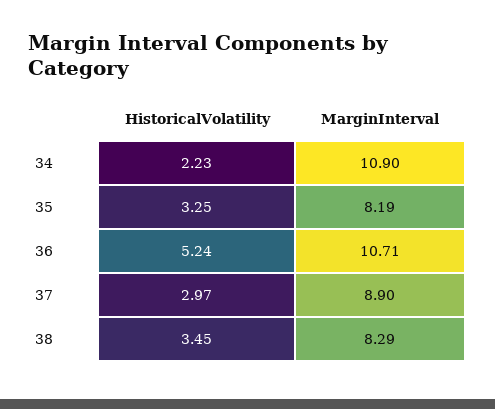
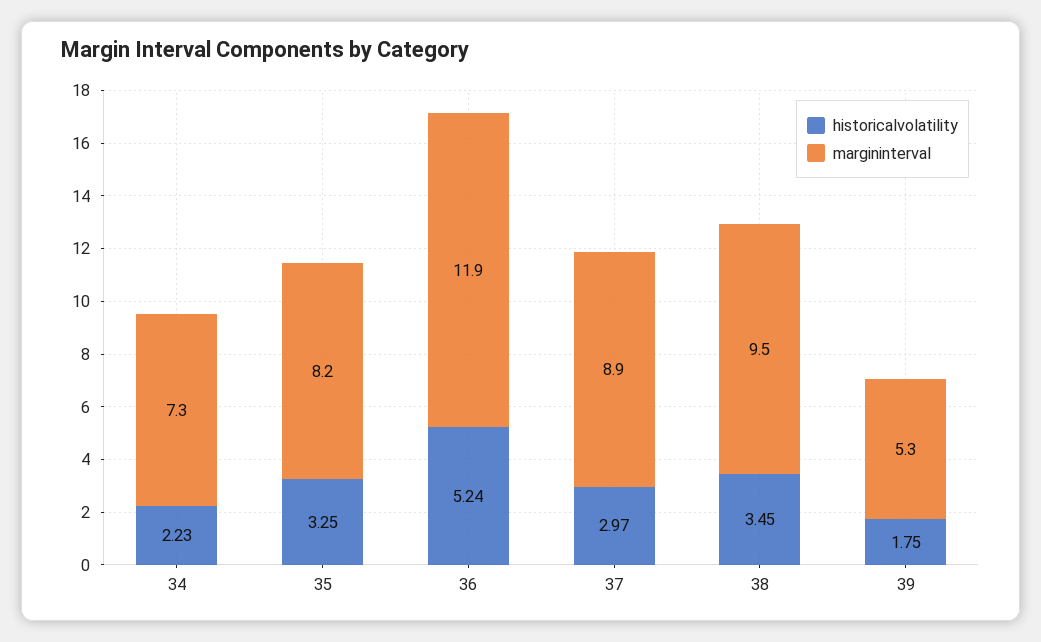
MarginInterval, 34: 10.9 -> 7.3
MarginInterval, 36: 10.71 -> 11.9
MarginInterval, 38: 8.29 -> 9.5
HistoricalVolatility, 39: none -> 1.75
MarginInterval, 39: none -> 5.3

